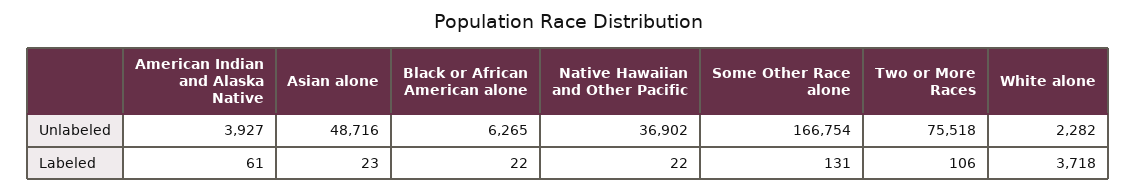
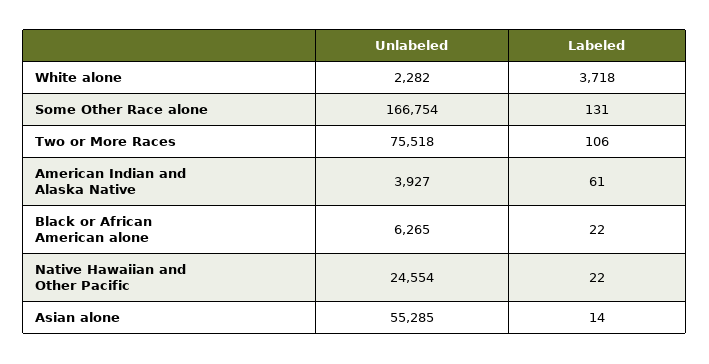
Asian alone, Unlabeled: 48716 -> 55285
Native Hawaiian and Other Pacific, Unlabeled: 36902 -> 24554
Asian alone, Labeled: 23 -> 14

